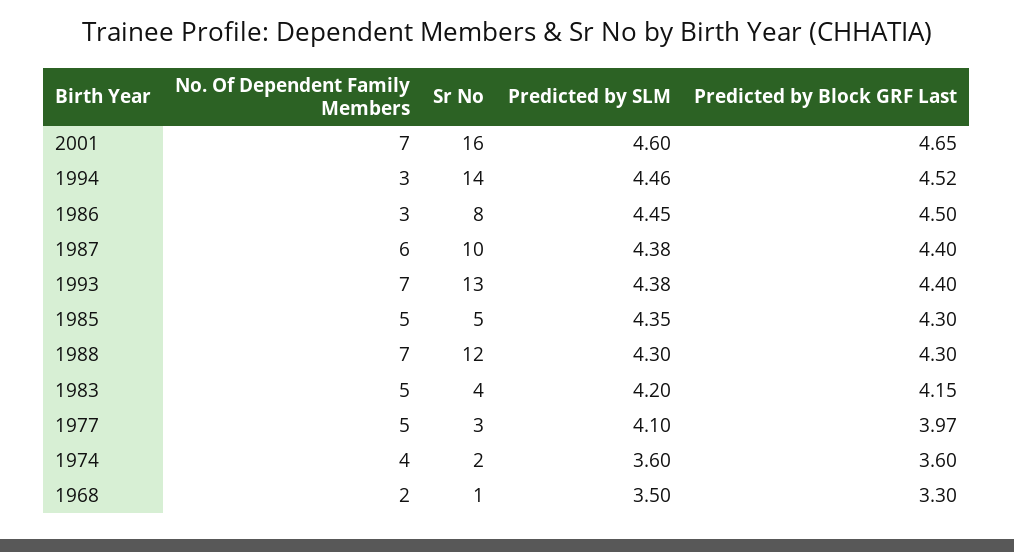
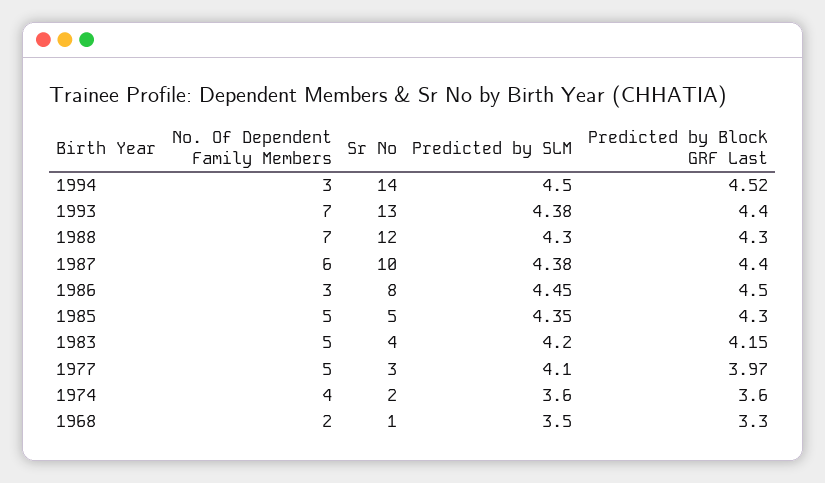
No. Of Dependent Family Members, 2001: 7 -> none
Sr No, 2001: 16 -> none
Predicted by SLM, 2001: 4.6 -> none
Predicted by Block GRF Last, 2001: 4.65 -> none
Predicted by SLM, 1994: 4.46 -> 4.5

